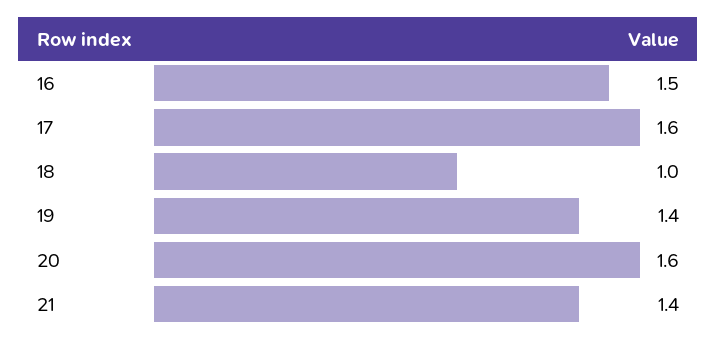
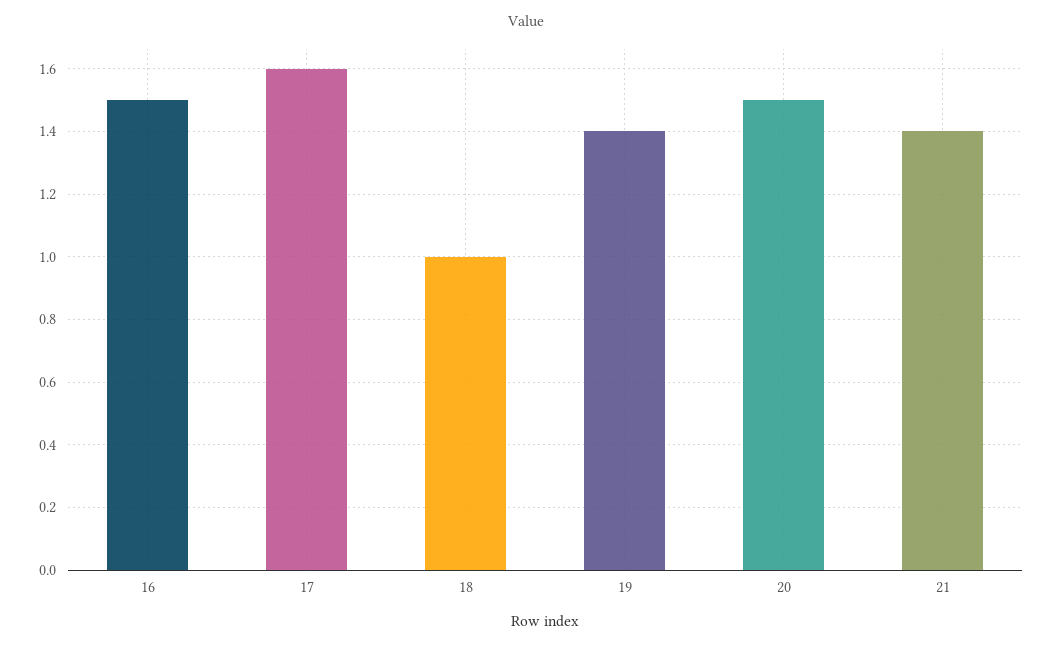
20: 1.6 -> 1.5

